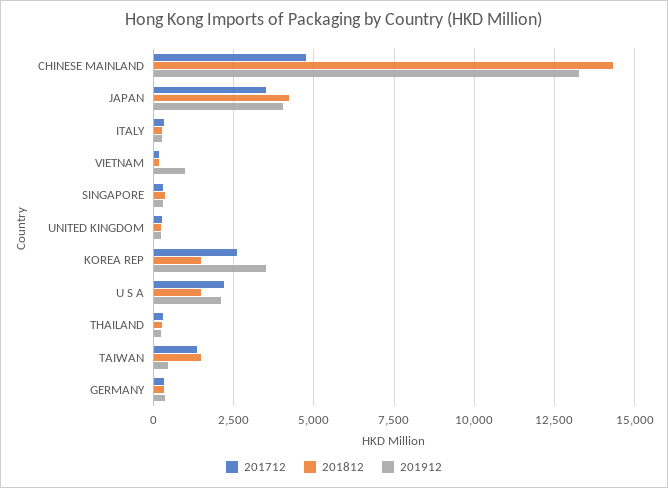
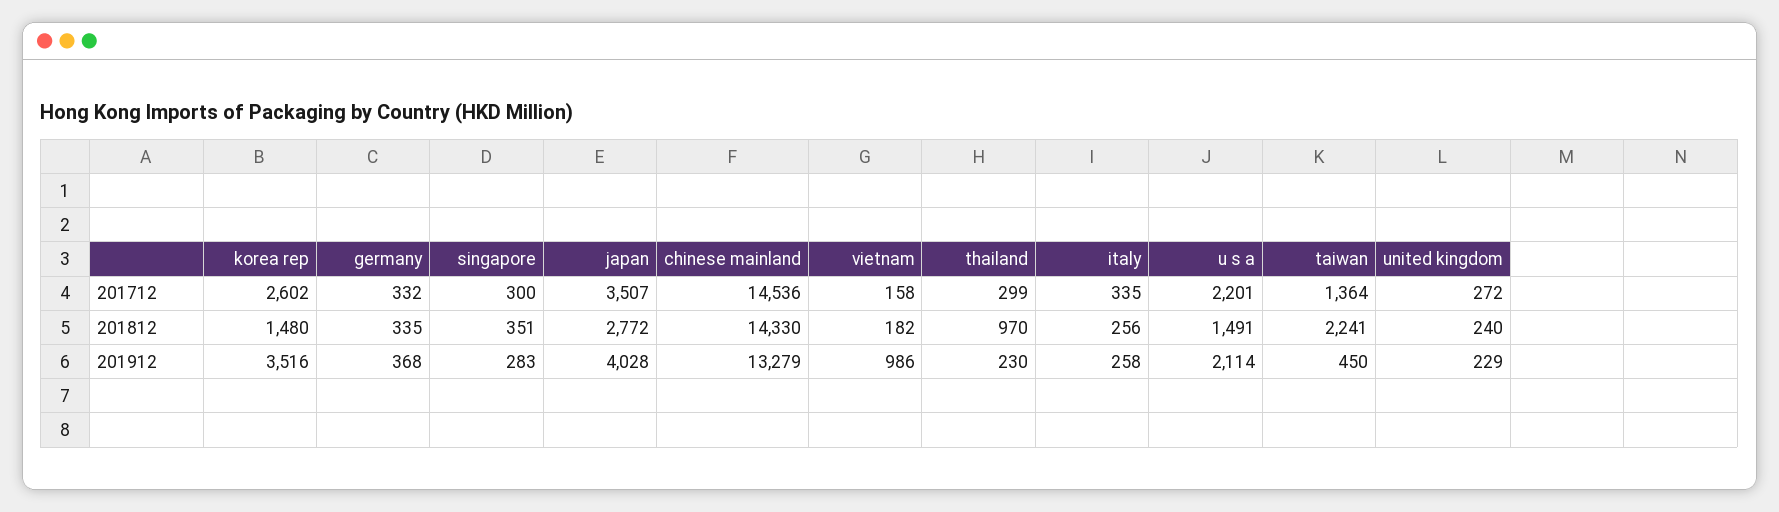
201712, CHINESE MAINLAND: 4750 -> 14536
201812, JAPAN: 4250 -> 2772
201812, THAILAND: 250 -> 970
201812, TAIWAN: 1500 -> 2241

